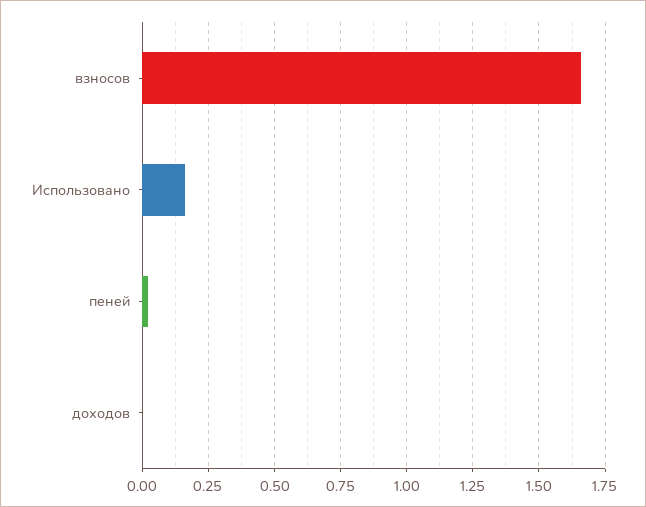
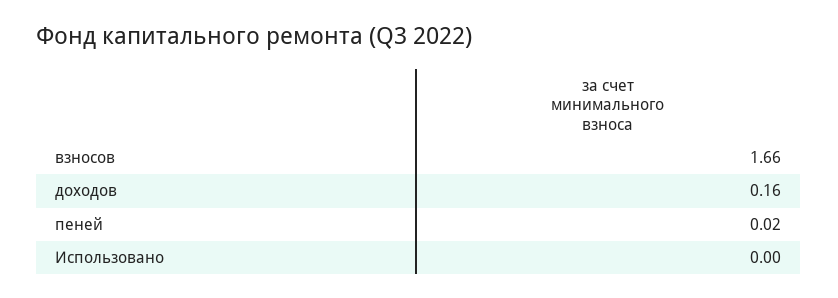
Использовано: 0.15 -> 0
доходов: 0 -> 0.16

